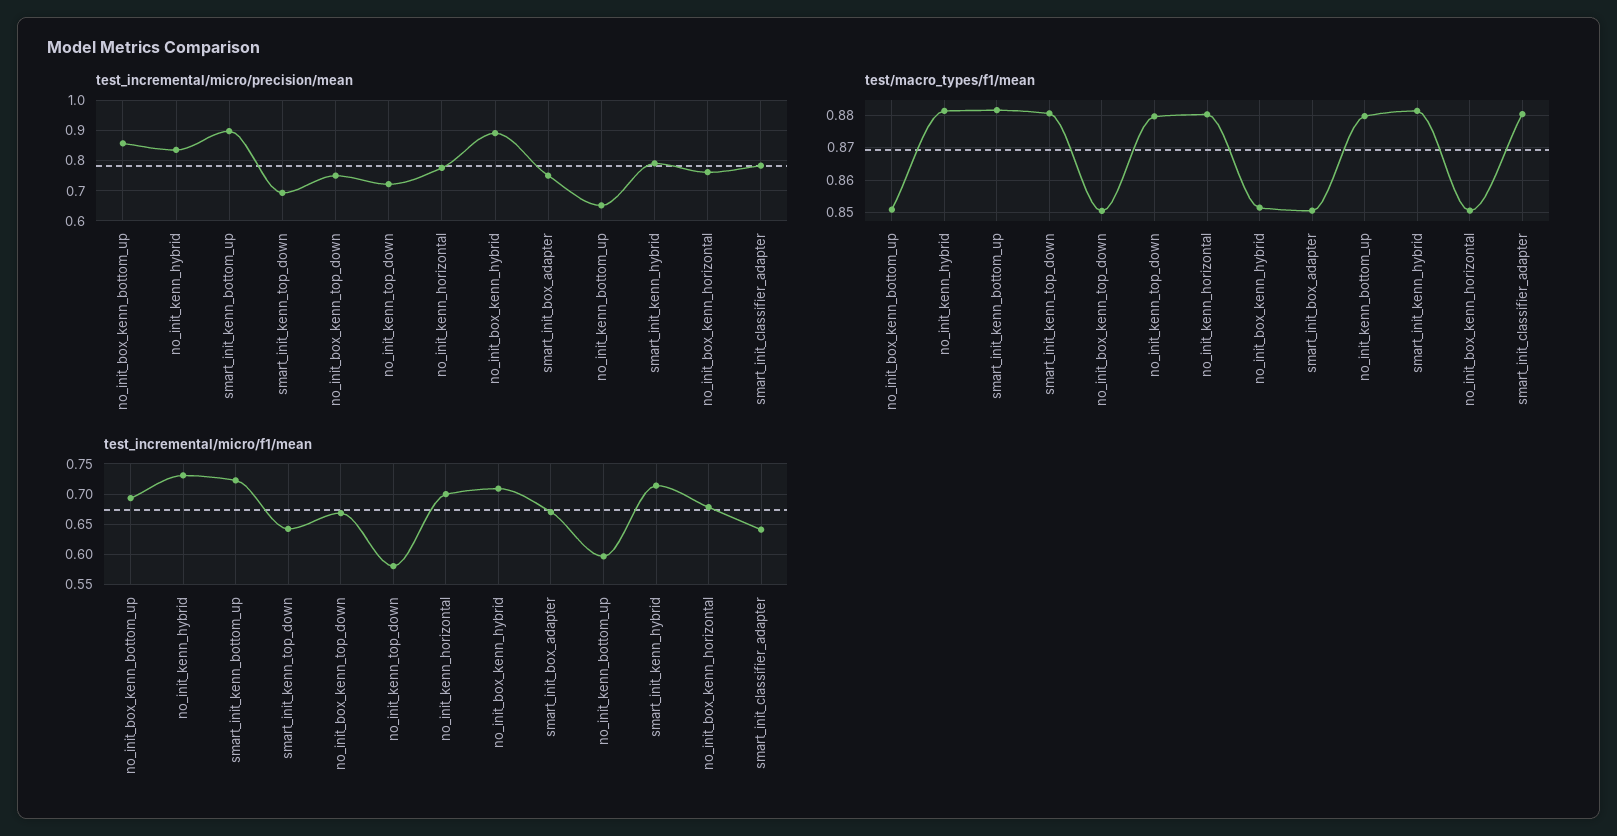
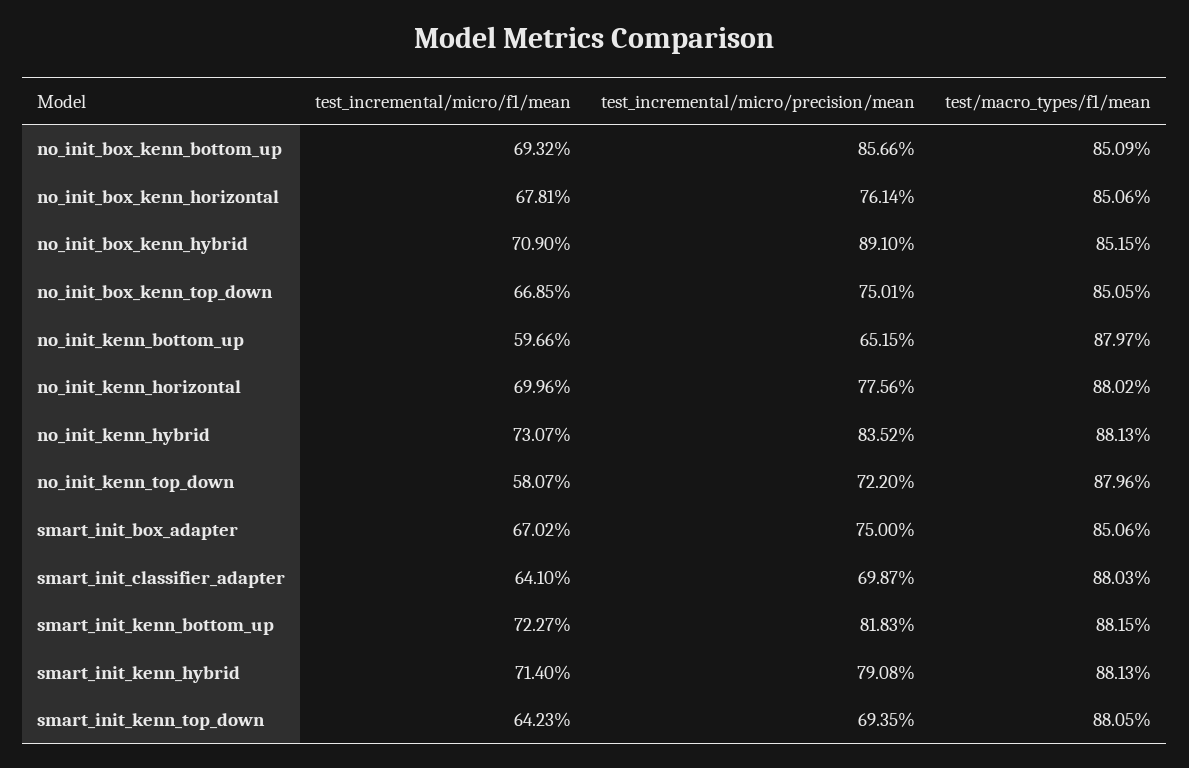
test_incremental/micro/precision/mean, smart_init_kenn_bottom_up: 0.9 -> 0.8183
test_incremental/micro/precision/mean, smart_init_classifier_adapter: 0.78 -> 0.6987

